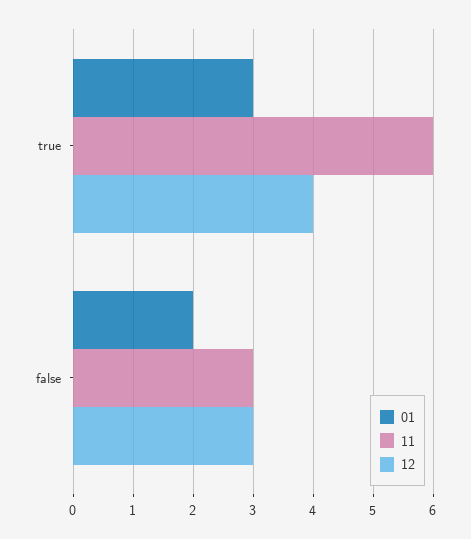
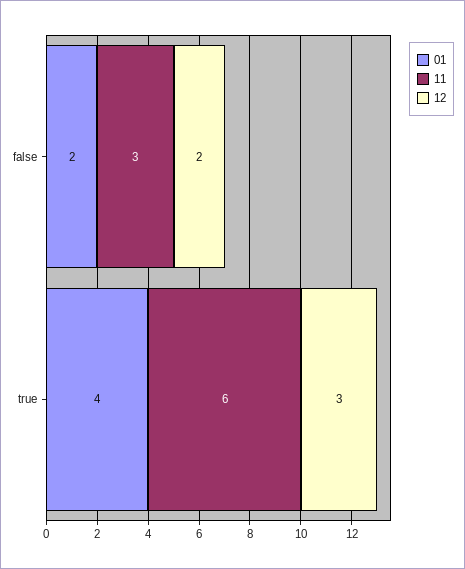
01, true: 3 -> 4
12, true: 4 -> 3
12, false: 3 -> 2

